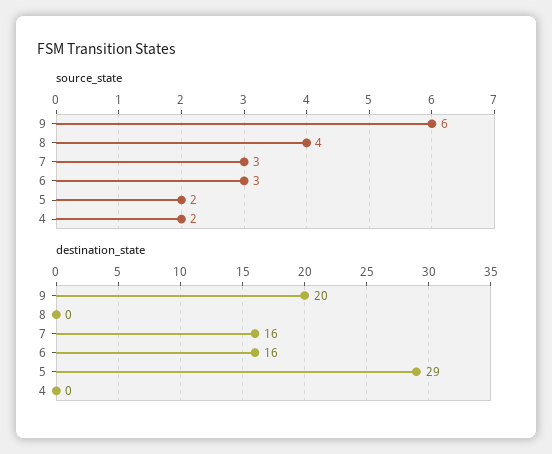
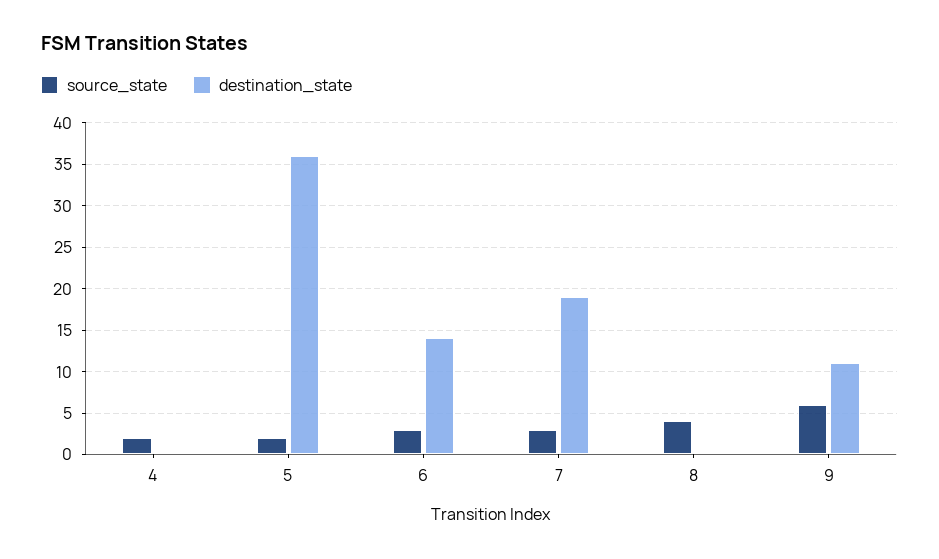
destination_state, 9: 20 -> 11
destination_state, 7: 16 -> 19
destination_state, 6: 16 -> 14
destination_state, 5: 29 -> 36

